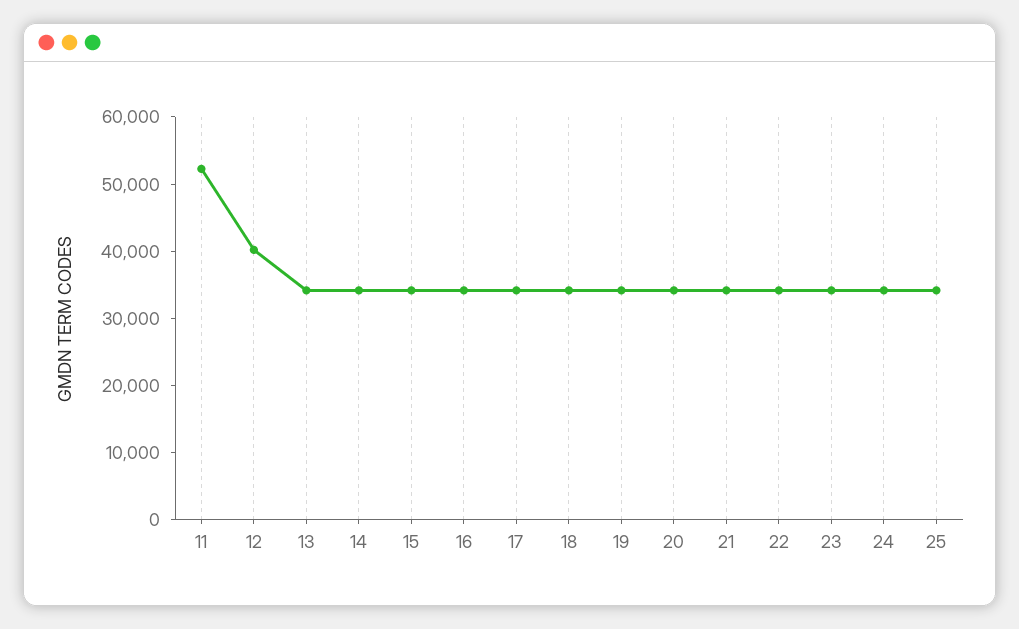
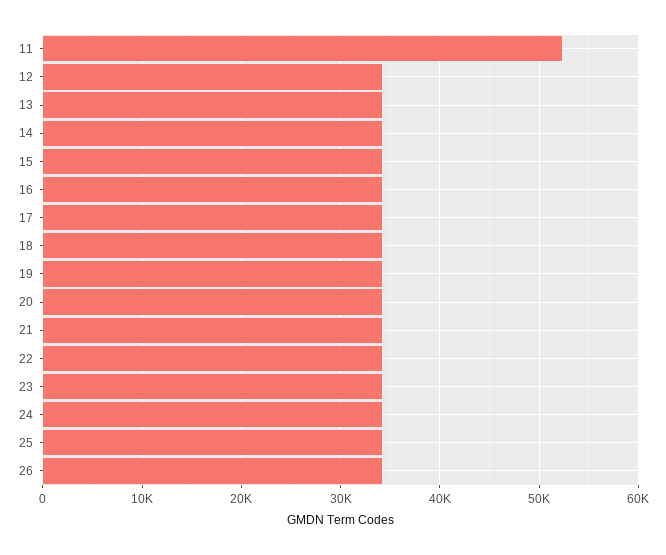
12: 40000 -> 34000
26: none -> 34000

